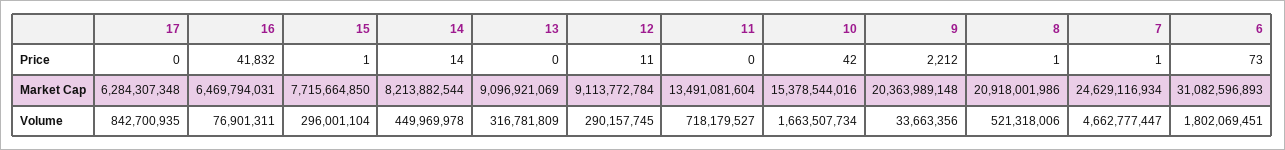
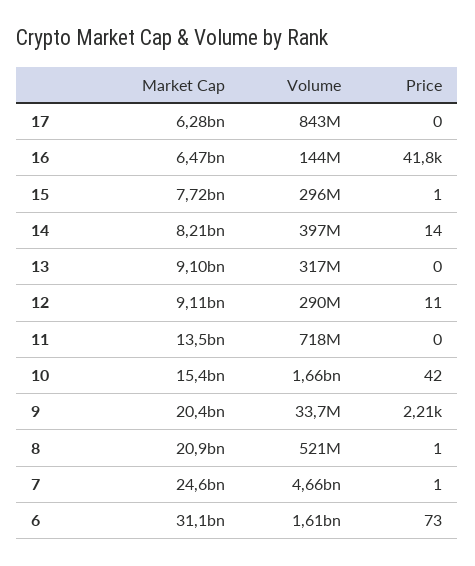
16, Volume: 76901311 -> 144000000
14, Volume: 449969978 -> 397000000
6, Volume: 1802069451 -> 1610000000

